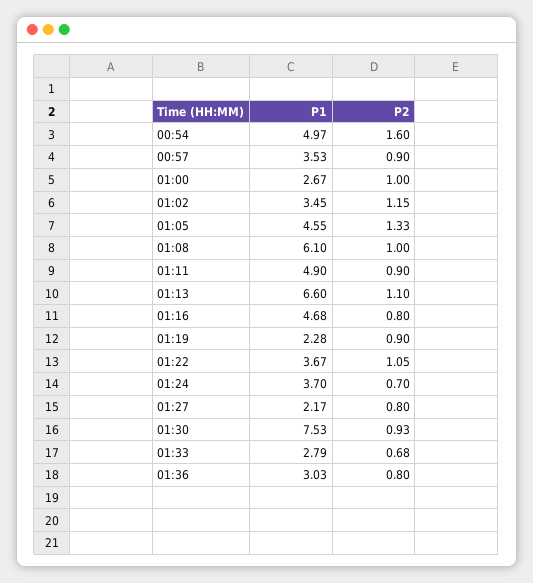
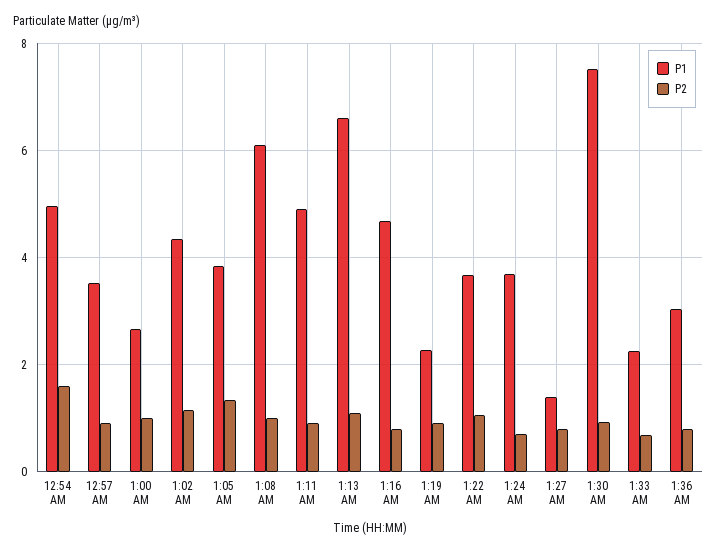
P1, 01:02: 3.45 -> 4.4
P1, 01:05: 4.55 -> 3.8
P1, 01:27: 2.17 -> 1.4
P1, 01:33: 2.79 -> 2.2

